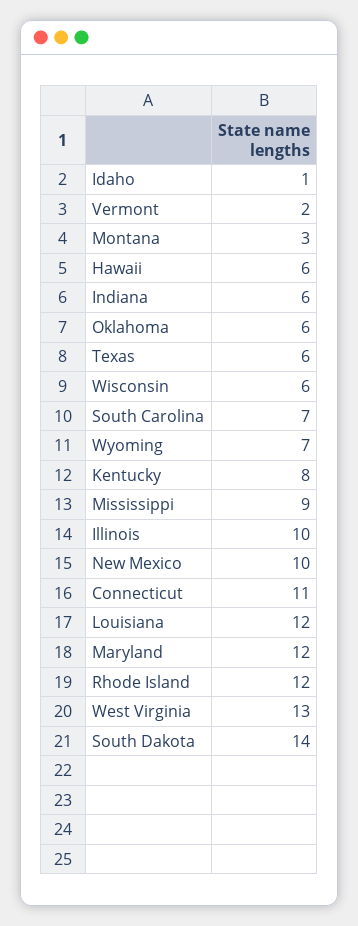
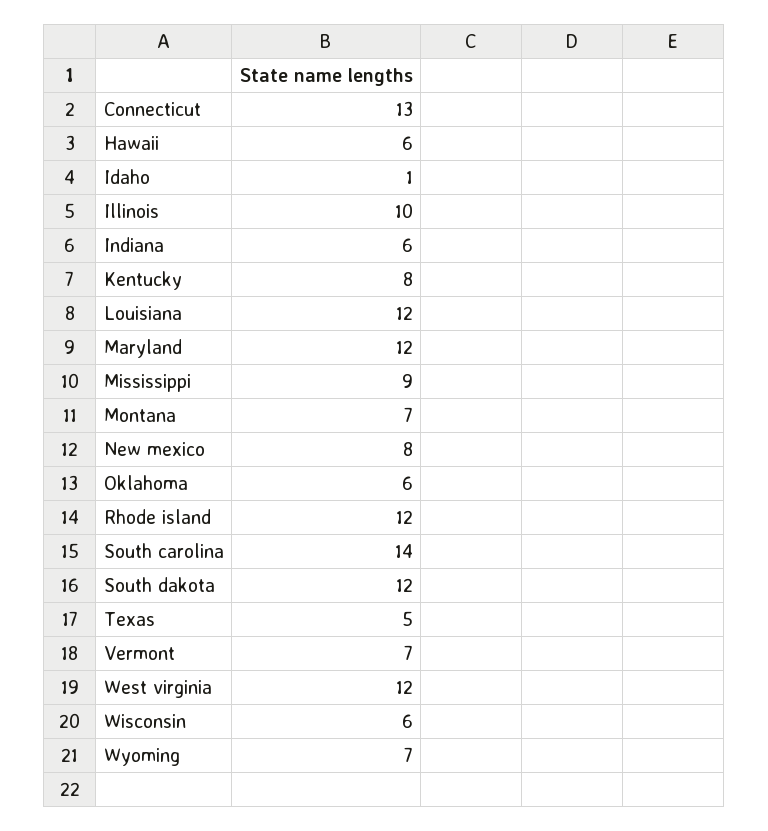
Vermont: 2 -> 7
Montana: 3 -> 7
Texas: 6 -> 5
South Carolina: 7 -> 14
New Mexico: 10 -> 8
Connecticut: 11 -> 13
West Virginia: 13 -> 12
South Dakota: 14 -> 12

